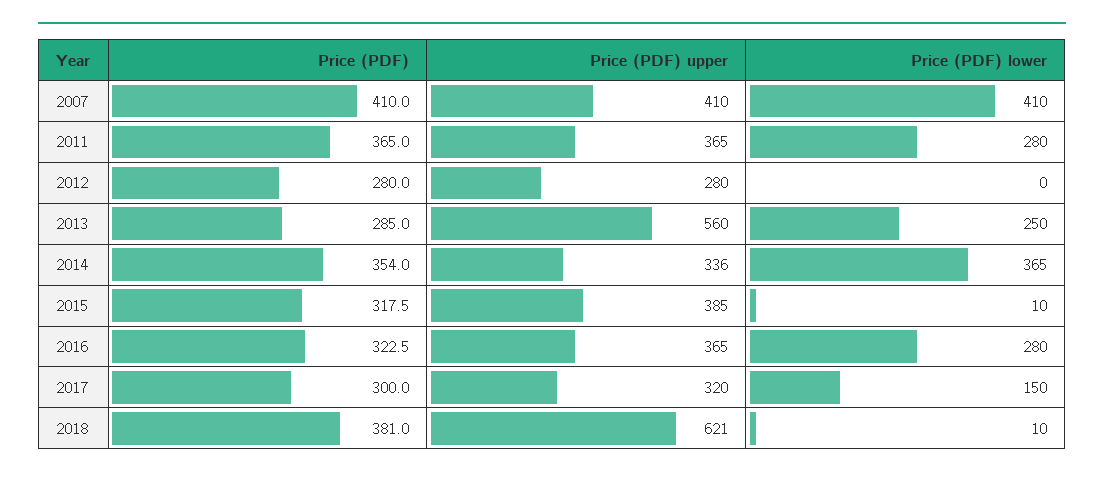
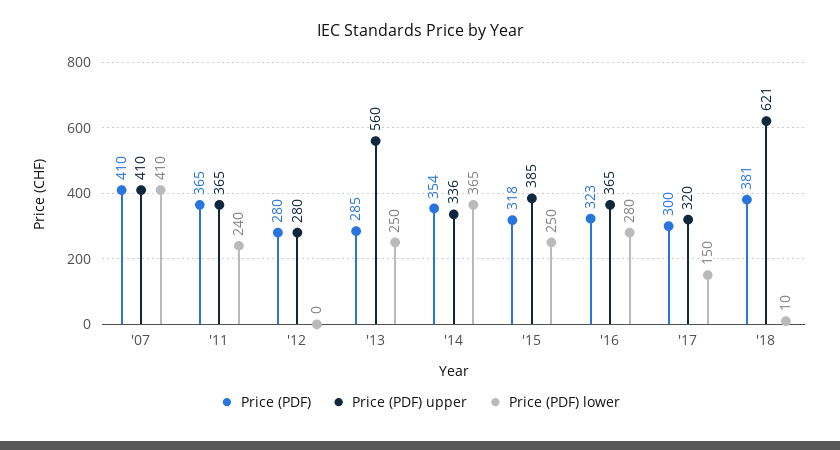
Price (PDF) lower, 2011: 280 -> 240
Price (PDF) lower, 2015: 10 -> 250

